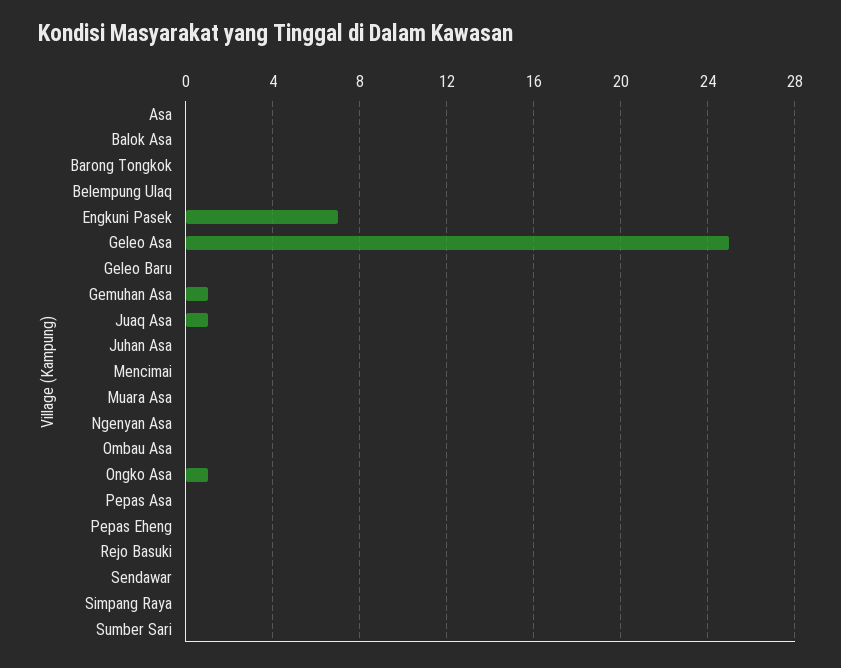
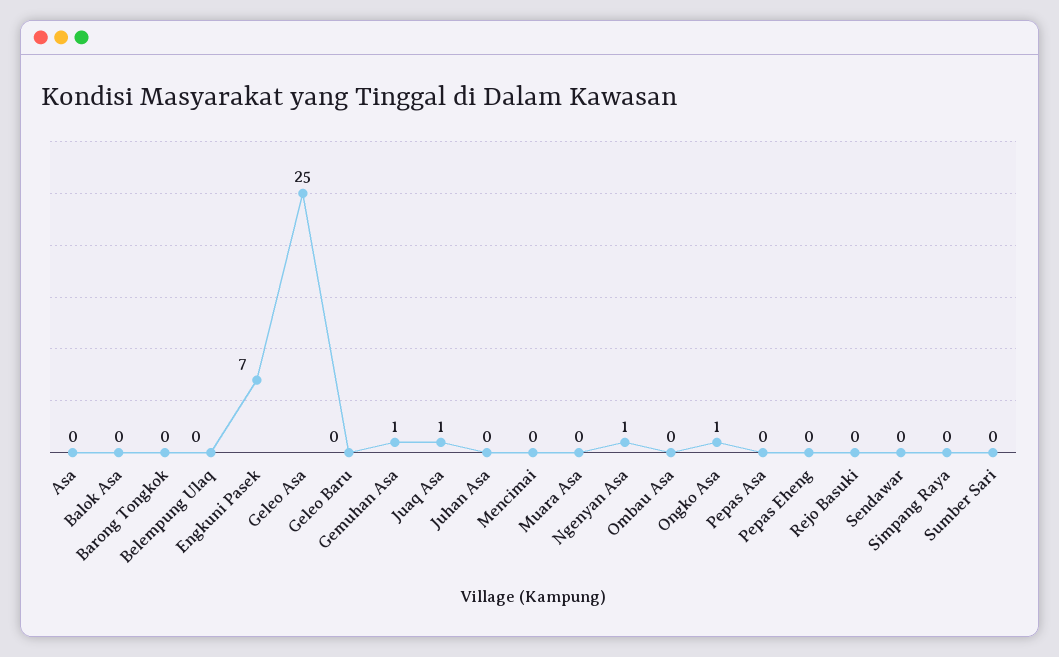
Ngenyan Asa: 0 -> 1

